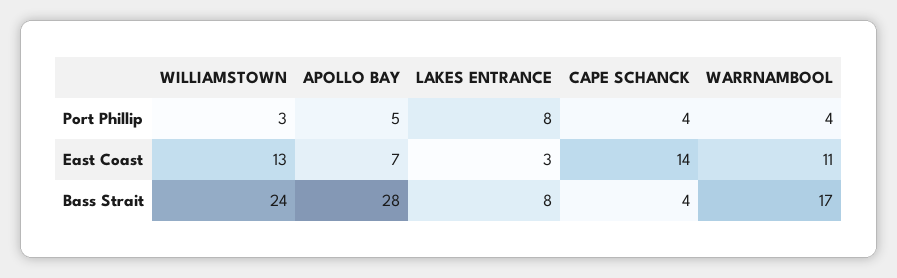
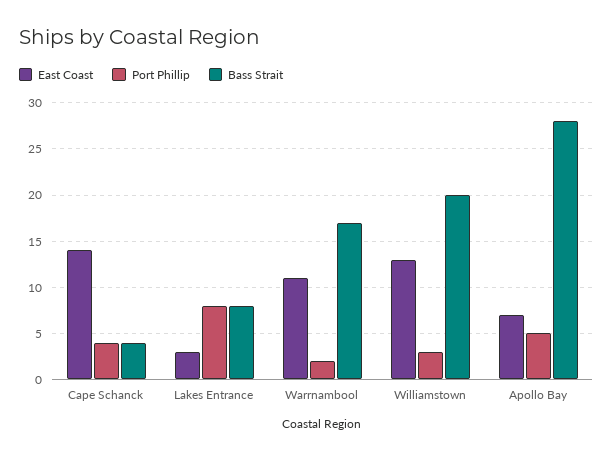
Port Phillip, WARRNAMBOOL: 4 -> 2
Bass Strait, WILLIAMSTOWN: 24 -> 20

